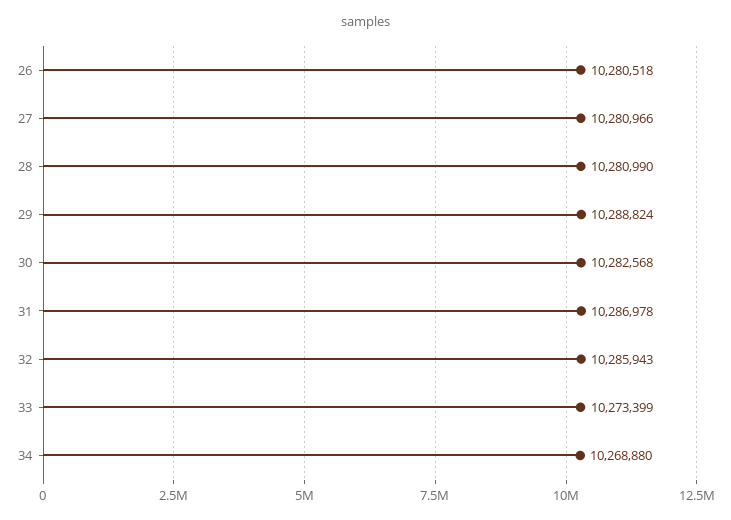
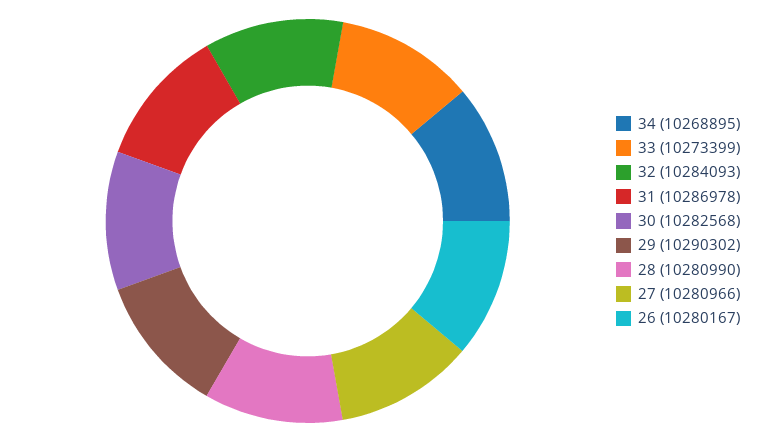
26: 10280518 -> 10280167
29: 10288824 -> 10290302
32: 10285943 -> 10284093
34: 10268880 -> 10268895

